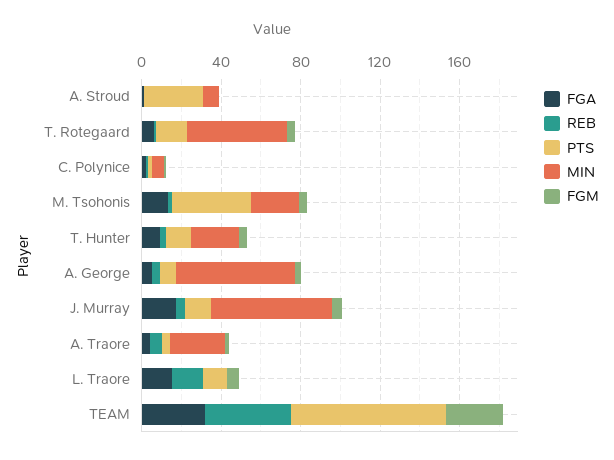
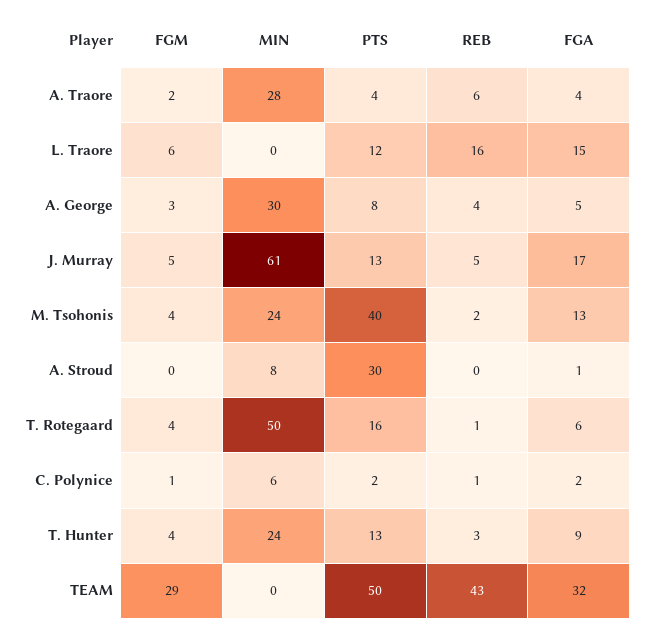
MIN, A. George: 60 -> 30
PTS, TEAM: 80 -> 50

